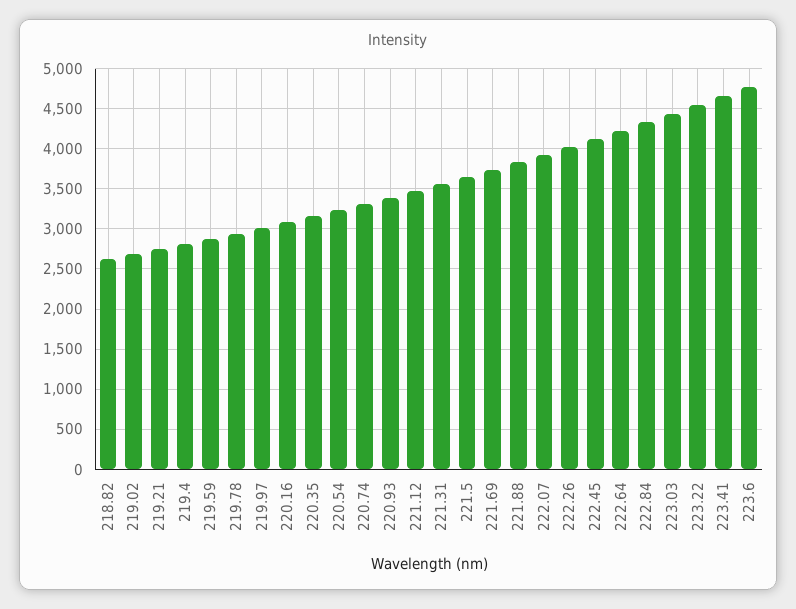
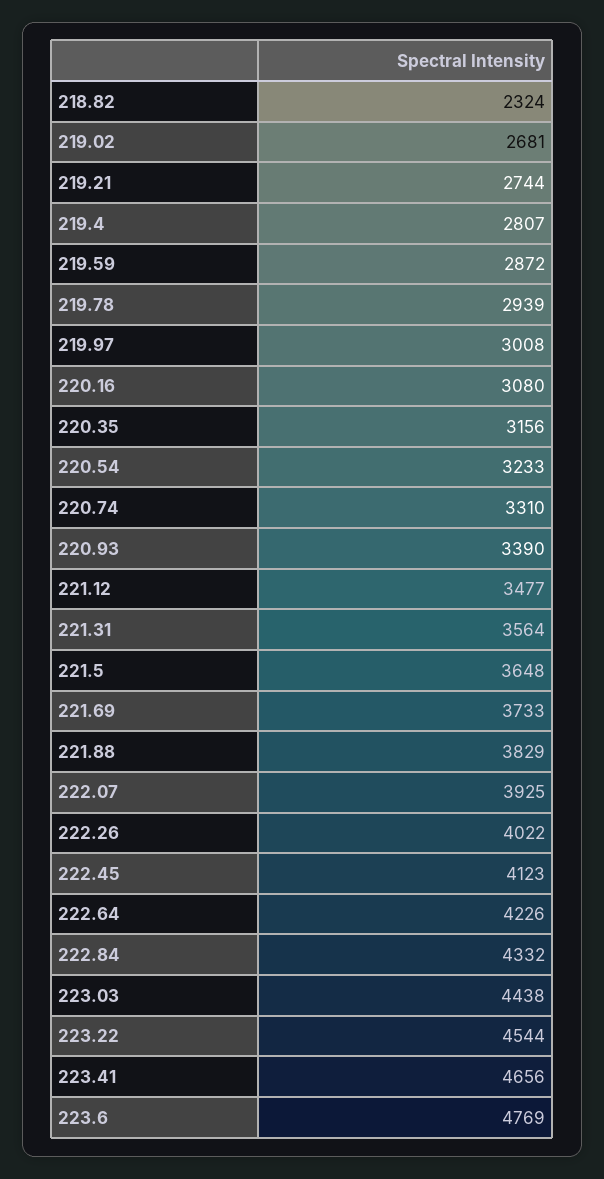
218.82: 2600 -> 2324

